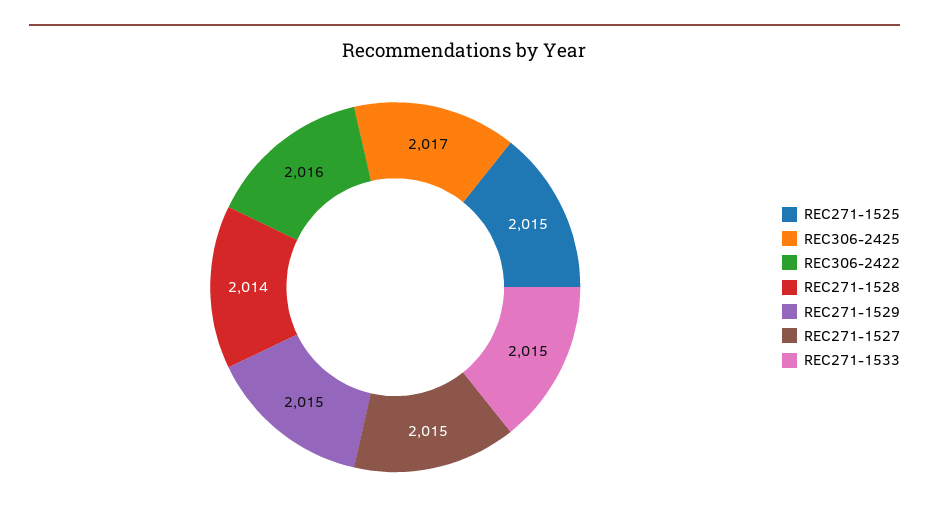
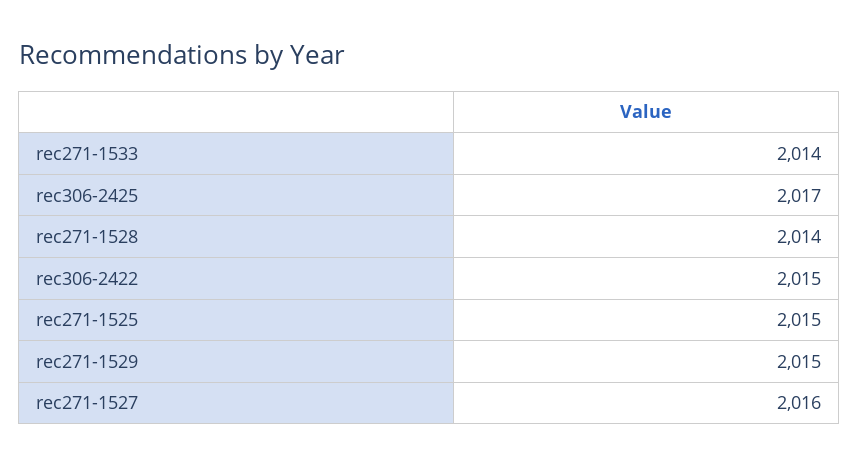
REC306-2422: 2016 -> 2015
REC271-1527: 2015 -> 2016
REC271-1533: 2015 -> 2014

